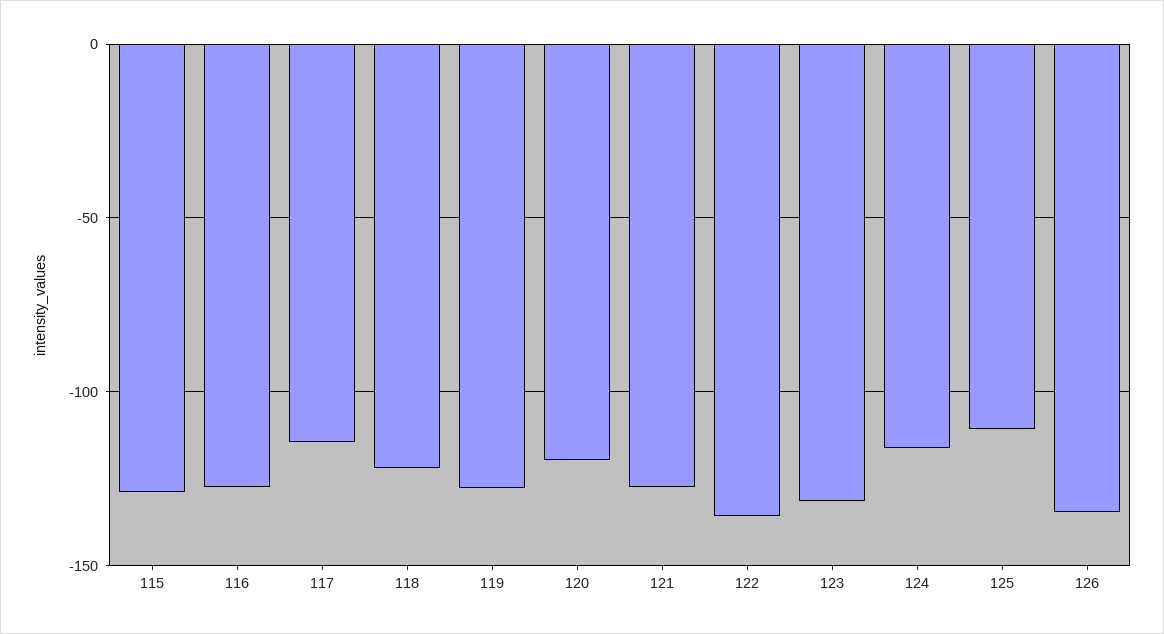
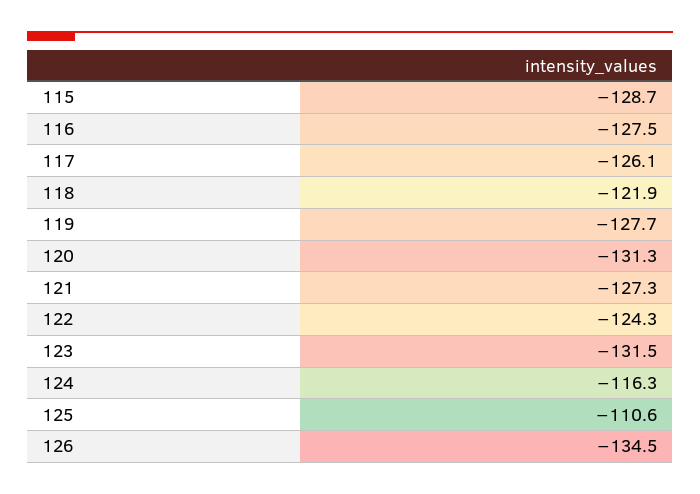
117: -115 -> -126.1
120: -120 -> -131.3
122: -135 -> -124.3

